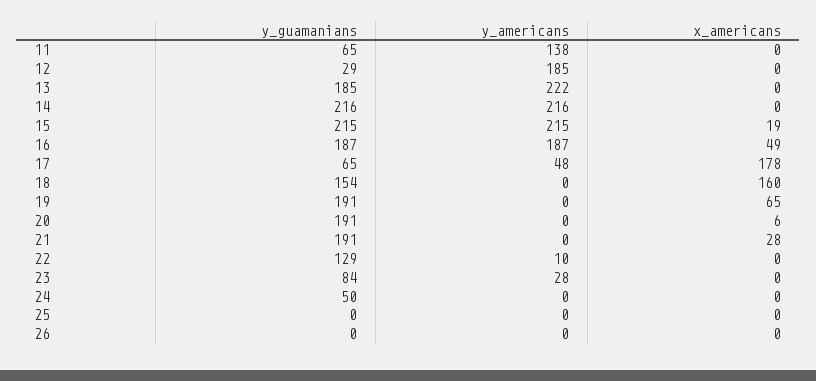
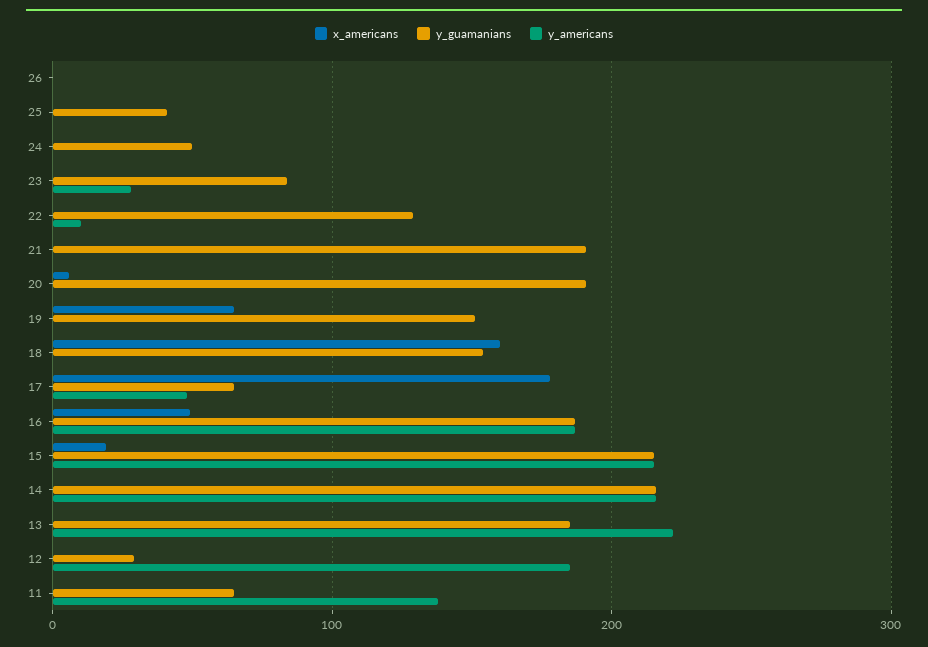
y_guamanians, 19: 191 -> 150
x_americans, 21: 28 -> 0
y_guamanians, 25: 0 -> 40

